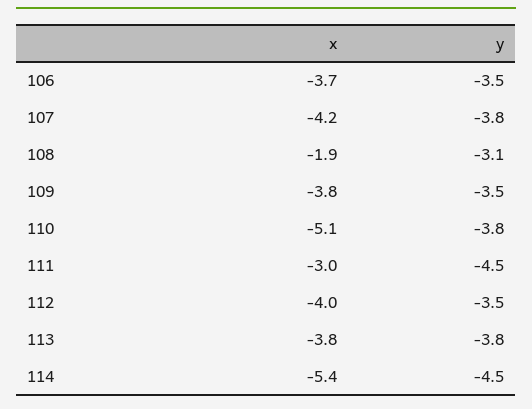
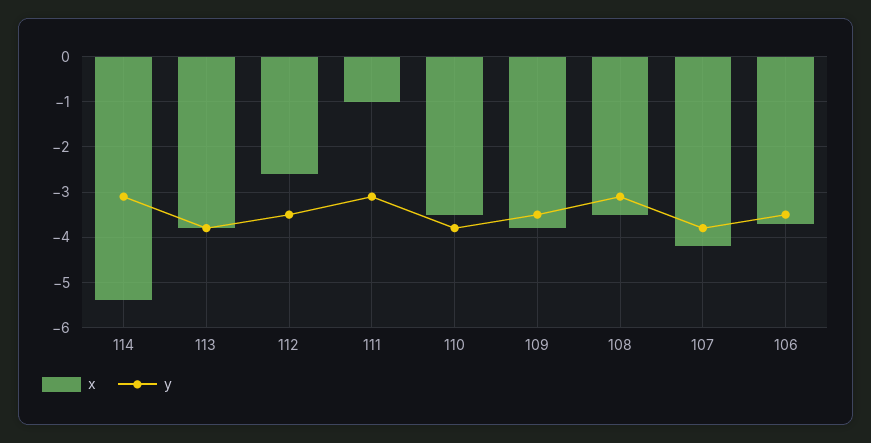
x, 108: -1.9 -> -3.5
x, 110: -5.1 -> -3.5
x, 111: -3 -> -1
y, 111: -4.5 -> -3
x, 112: -4 -> -2.5
y, 114: -4.5 -> -3

